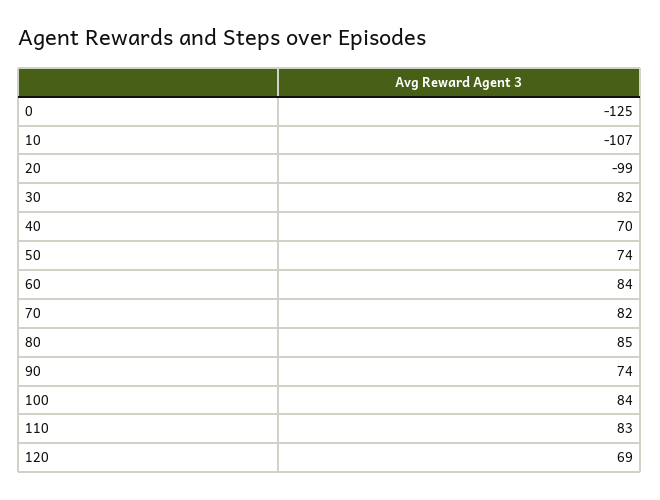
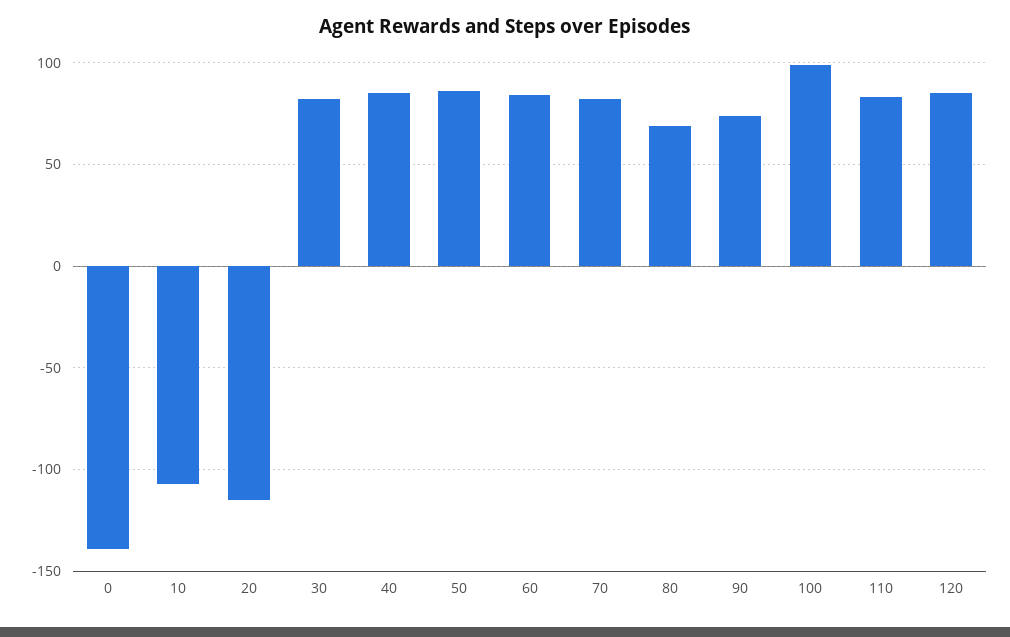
0: -125 -> -140
20: -99 -> -115
40: 70 -> 85
50: 74 -> 85
80: 85 -> 70
100: 84 -> 100
120: 69 -> 85

